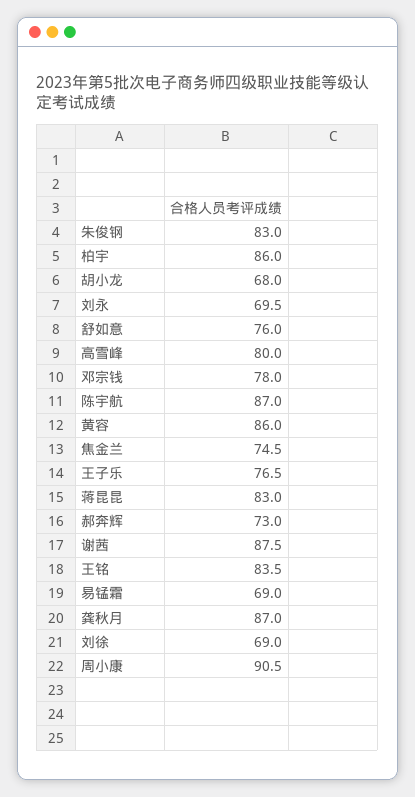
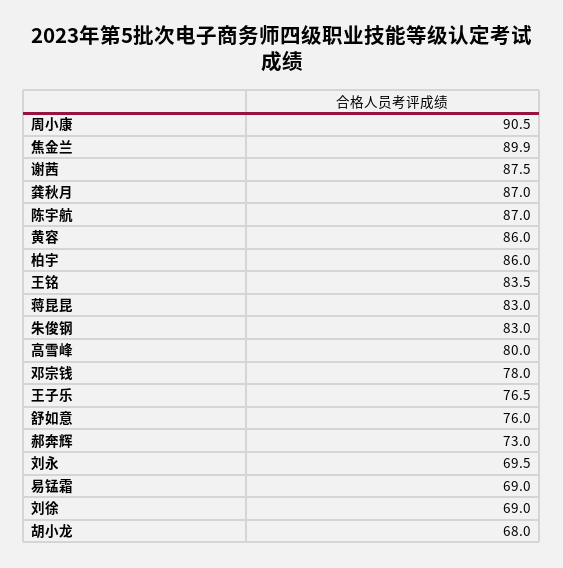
焦金兰: 74.5 -> 89.9

